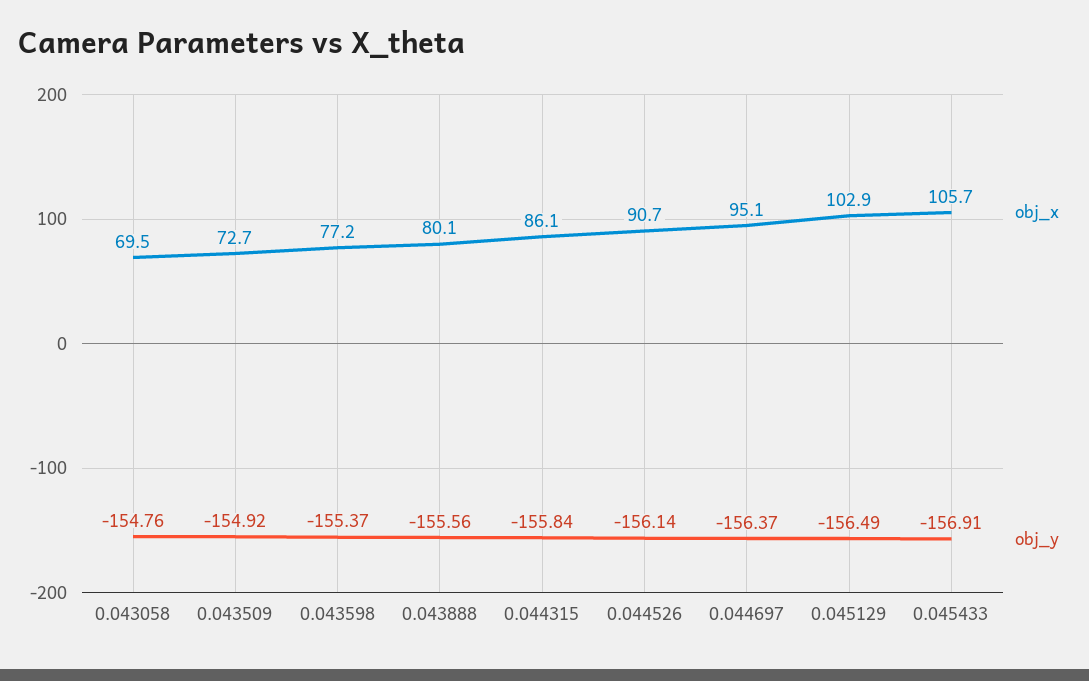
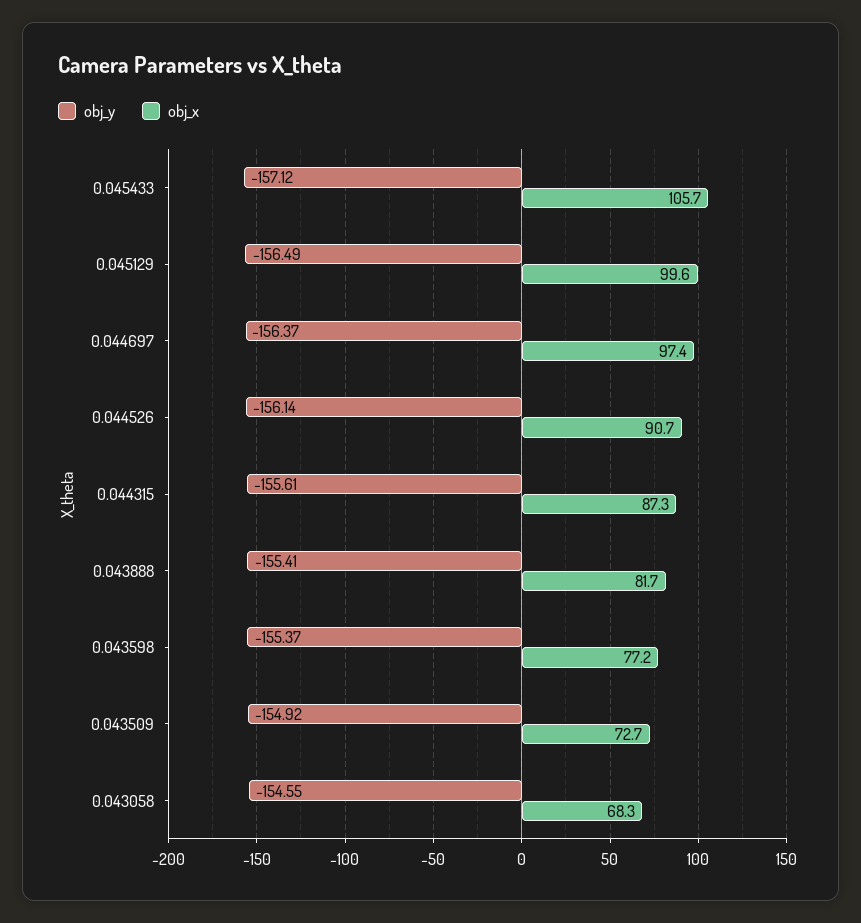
obj_x, 0.043058: 69.5 -> 68.3
obj_y, 0.043058: -154.76 -> -154.55
obj_x, 0.043888: 80.1 -> 81.7
obj_y, 0.043888: -155.56 -> -155.41
obj_x, 0.044315: 86.1 -> 87.3
obj_y, 0.044315: -155.84 -> -155.61
obj_x, 0.044697: 95.1 -> 97.4
obj_x, 0.045129: 102.9 -> 99.6
obj_y, 0.045433: -156.91 -> -157.12

